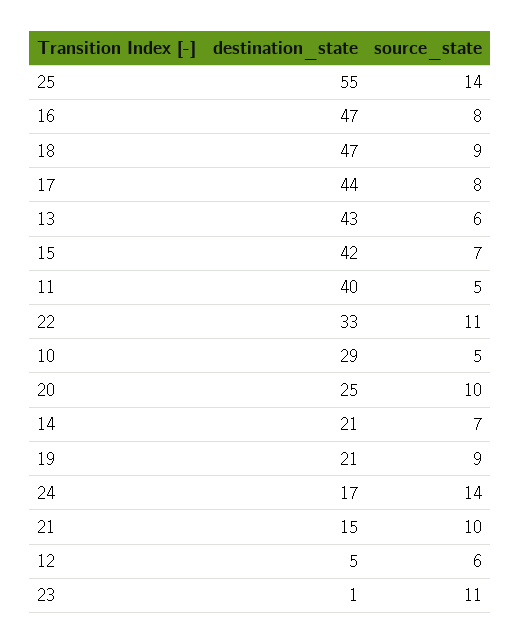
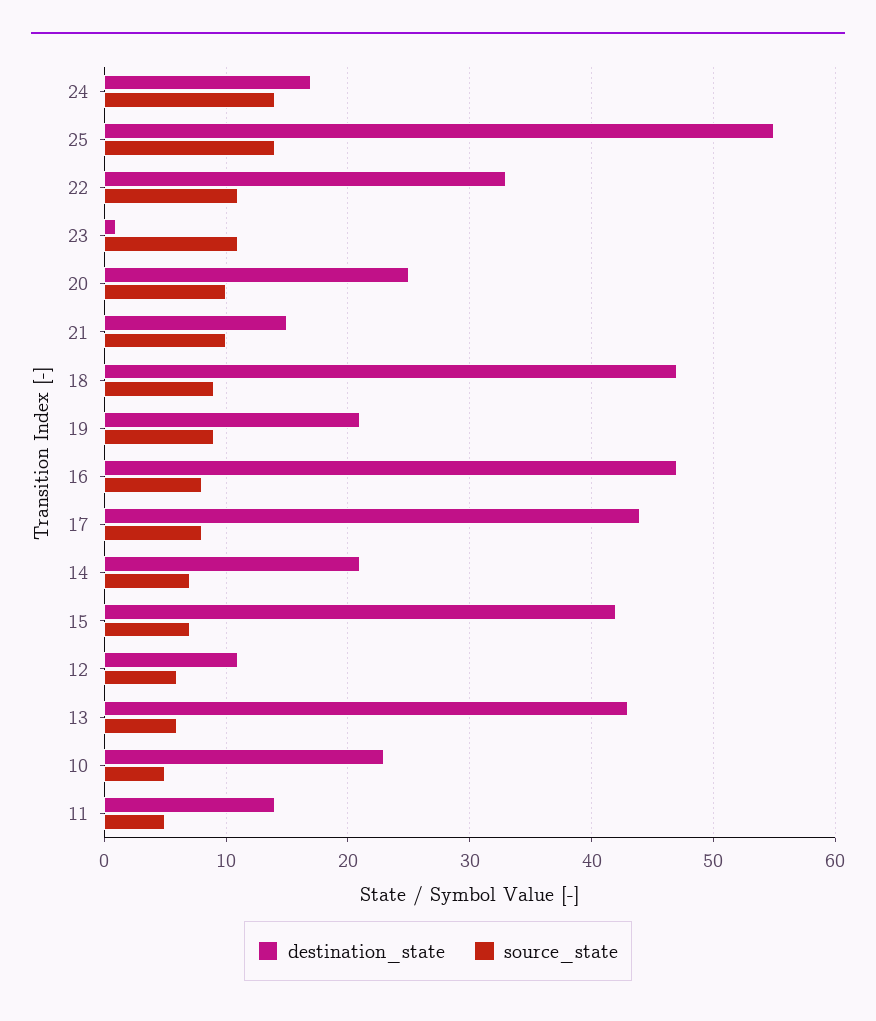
destination_state, 11: 40 -> 14
destination_state, 10: 29 -> 23
destination_state, 12: 5 -> 11

